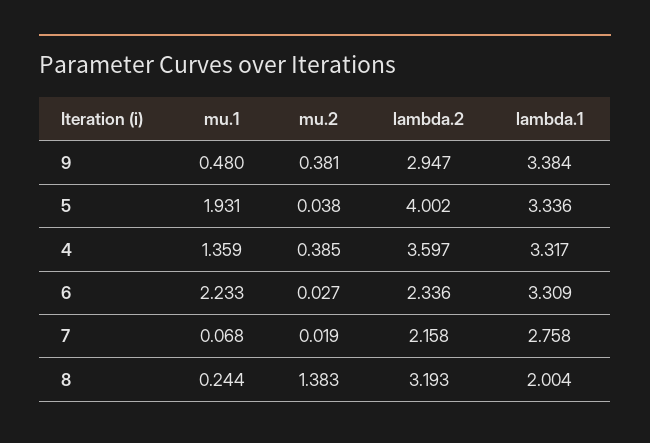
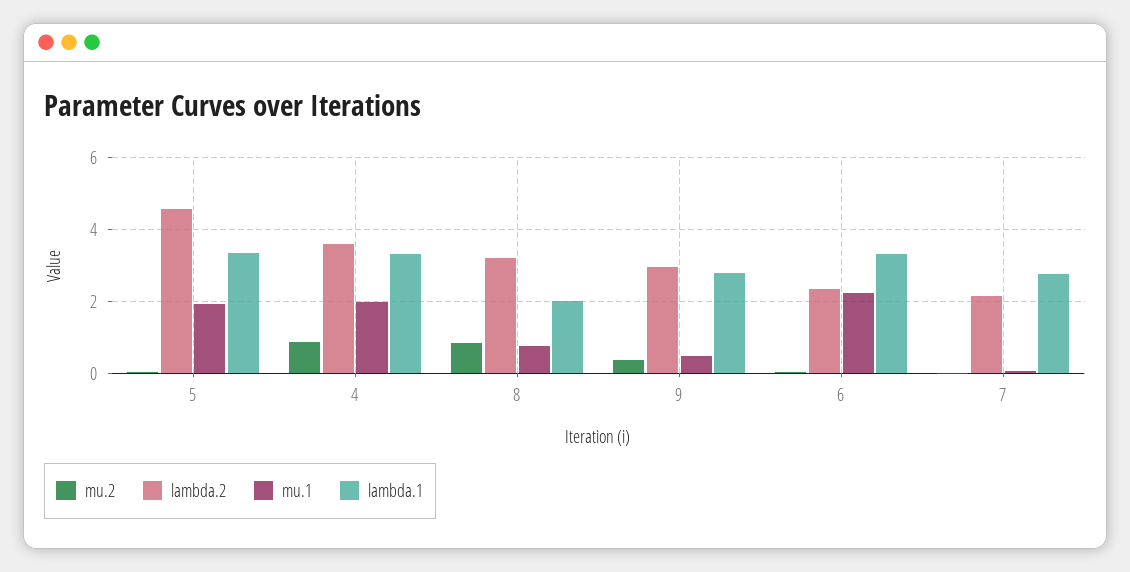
lambda.1, 9: 3.384 -> 2.8
lambda.2, 5: 4.002 -> 4.6
mu.1, 4: 1.359 -> 2
mu.2, 4: 0.385 -> 0.8
mu.1, 8: 0.244 -> 0.8
mu.2, 8: 1.383 -> 0.8

